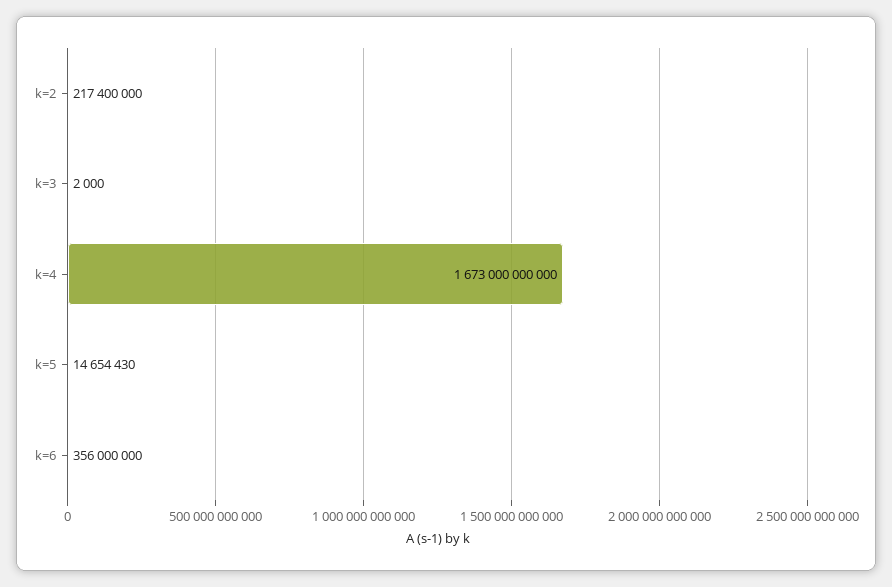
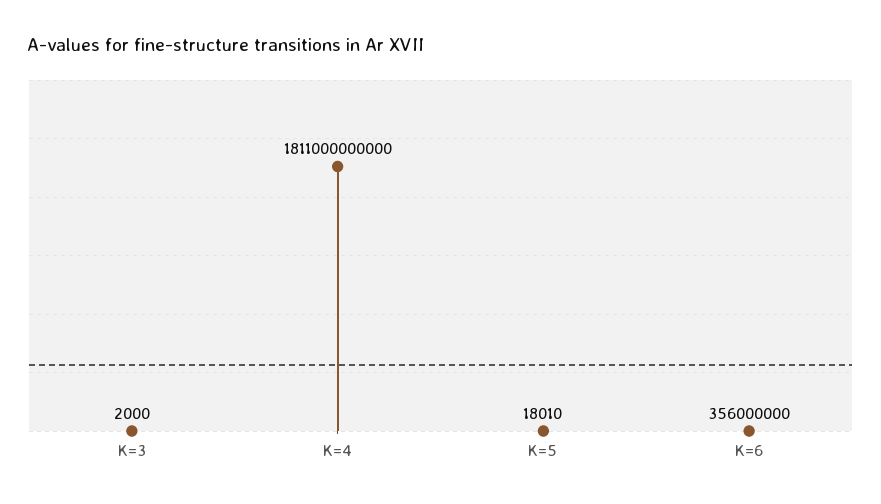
k=2: 217400000 -> none
k=4: 1673000000000 -> 1811000000000
k=5: 14654430 -> 18010

